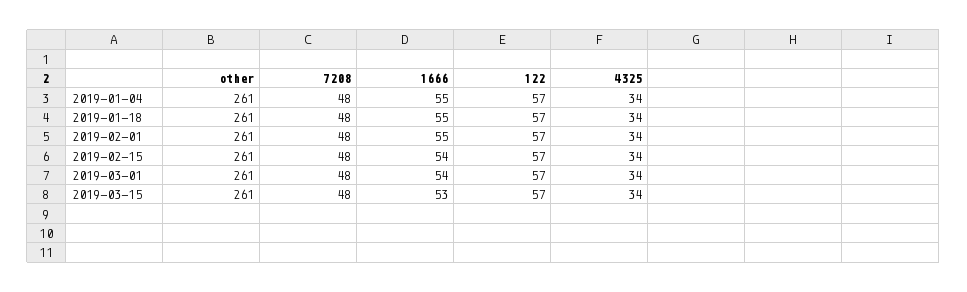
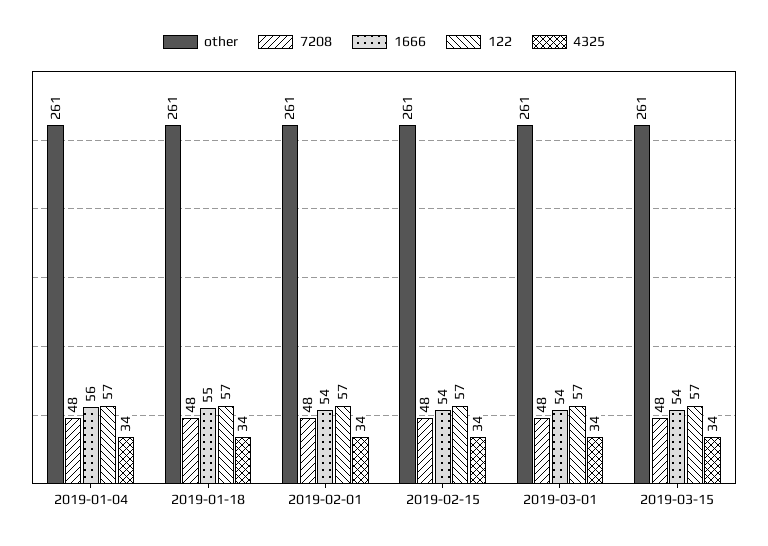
1666, 2019-01-04: 55 -> 56
1666, 2019-02-01: 55 -> 54
1666, 2019-03-15: 53 -> 54

